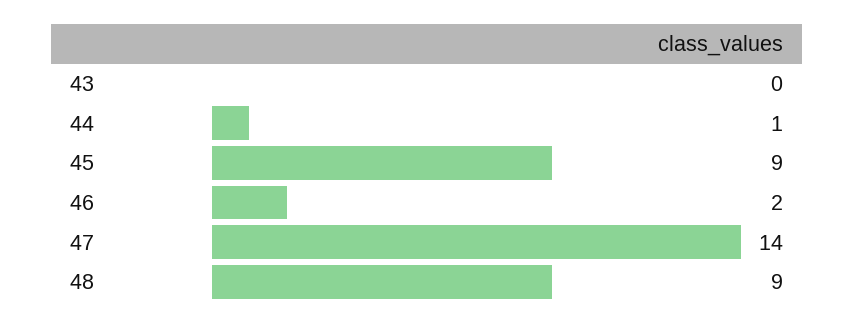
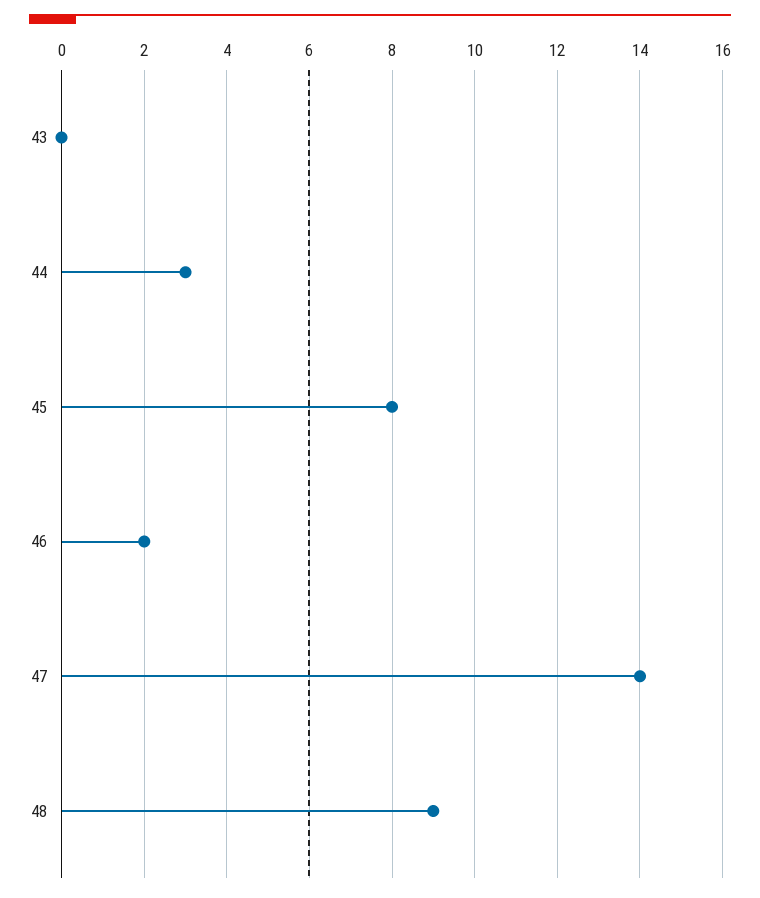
44: 1 -> 3
45: 9 -> 8

